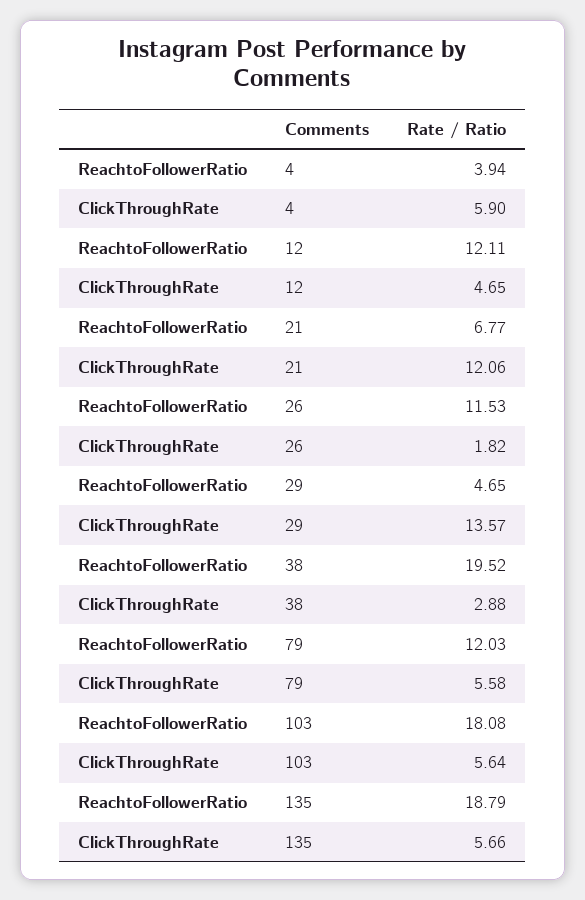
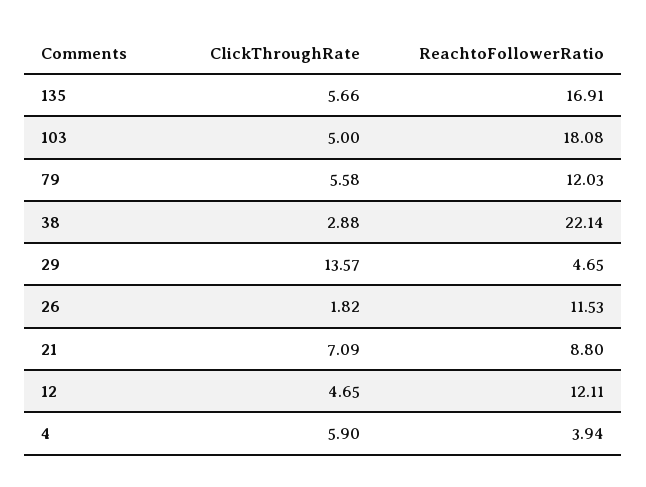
ReachtoFollowerRatio, 21: 6.77 -> 8.8
ClickThroughRate, 21: 12.06 -> 7.09
ReachtoFollowerRatio, 38: 19.52 -> 22.14
ClickThroughRate, 103: 5.64 -> 5
ReachtoFollowerRatio, 135: 18.79 -> 16.91

